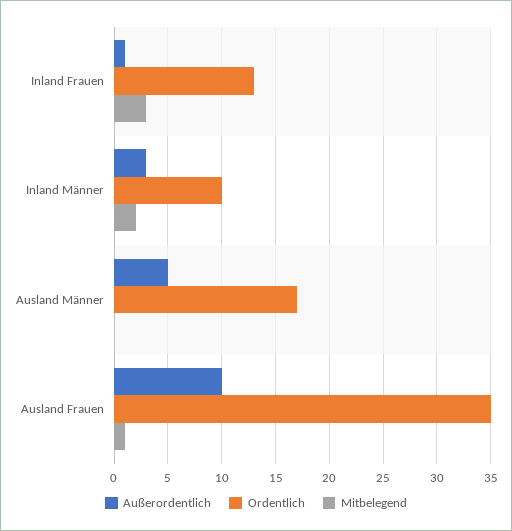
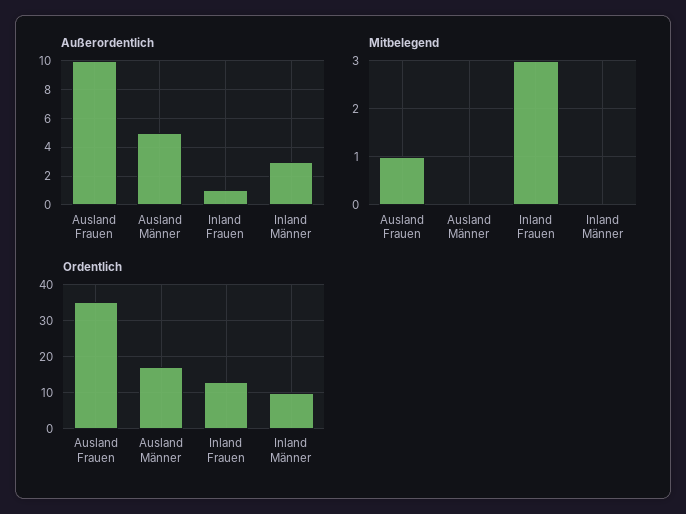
Mitbelegend, Inland Männer: 2 -> 0

